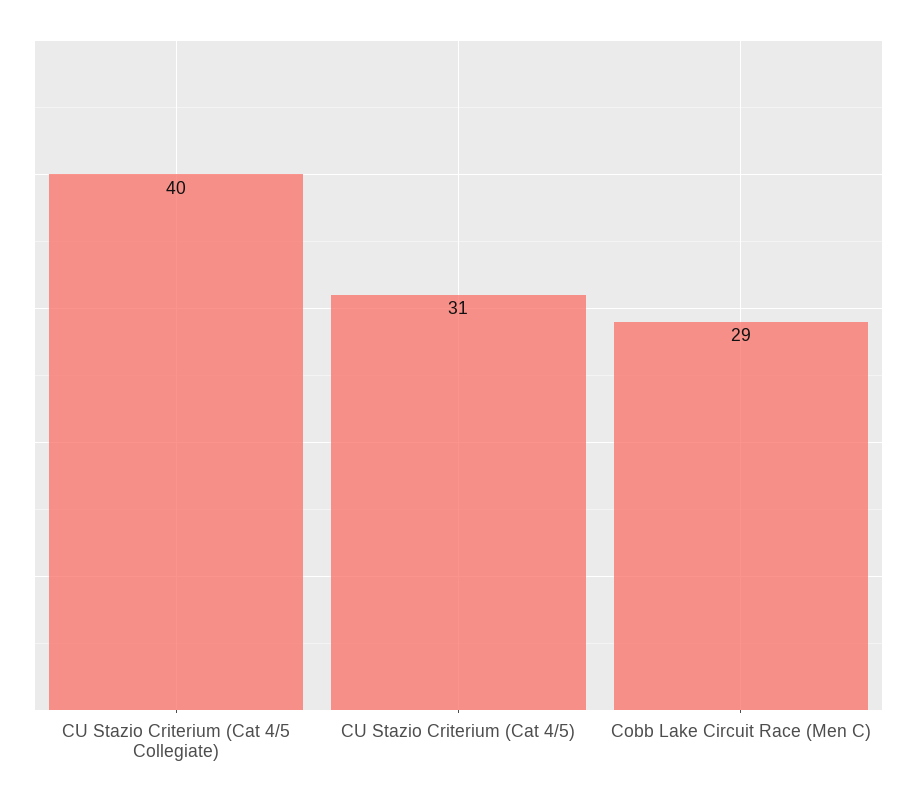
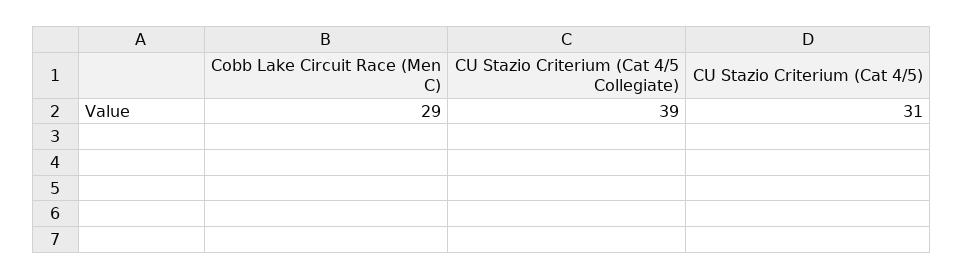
CU Stazio Criterium (Cat 4/5 Collegiate): 40 -> 39

